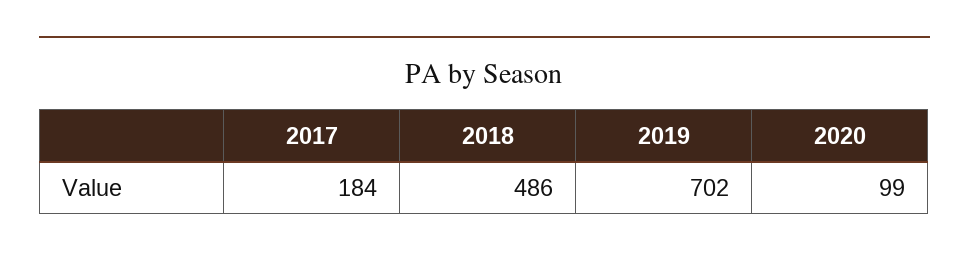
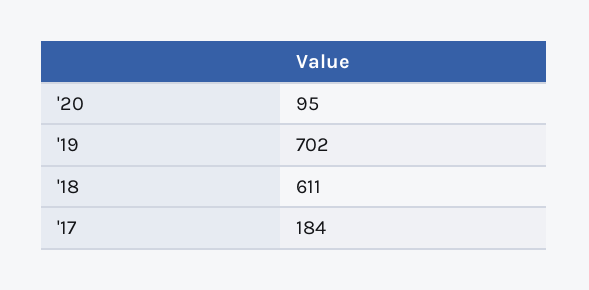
2018: 486 -> 611
2020: 99 -> 95

